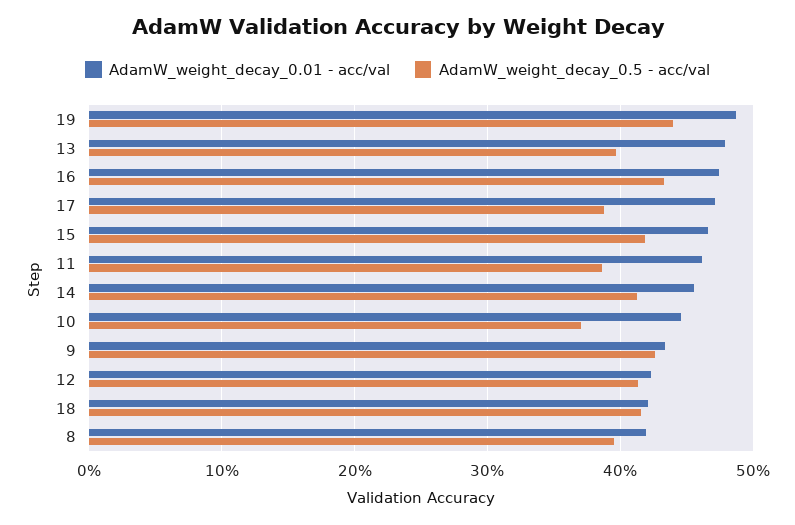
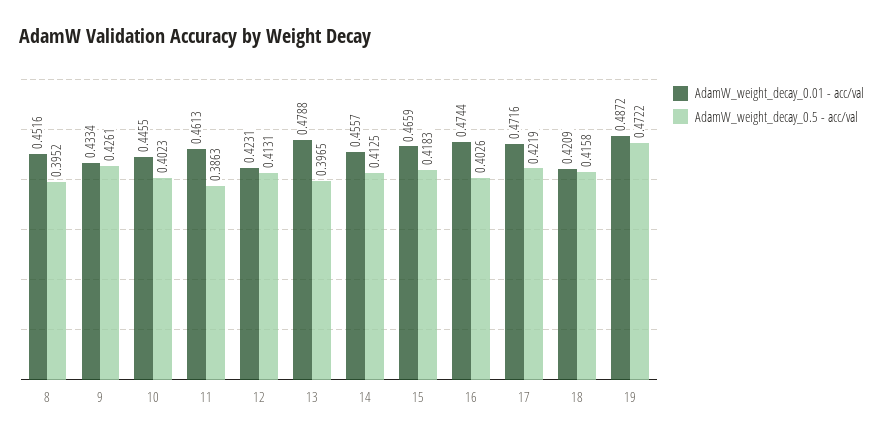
AdamW_weight_decay_0.5 - acc/val, 19: 0.44 -> 0.4722
AdamW_weight_decay_0.5 - acc/val, 16: 0.43 -> 0.4026
AdamW_weight_decay_0.5 - acc/val, 17: 0.39 -> 0.4219
AdamW_weight_decay_0.5 - acc/val, 10: 0.37 -> 0.4023
AdamW_weight_decay_0.01 - acc/val, 8: 0.42 -> 0.4516

